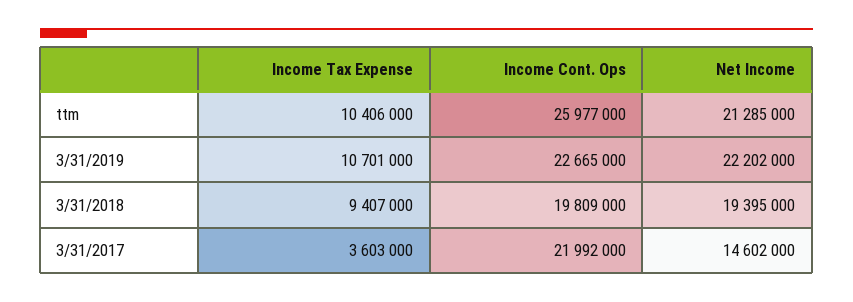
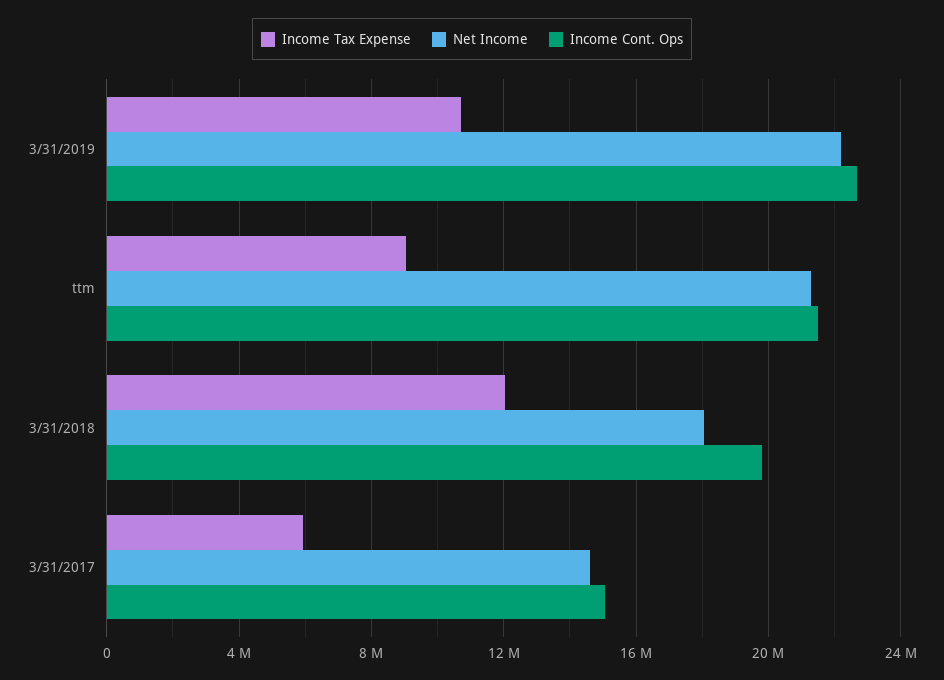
Income Tax Expense, ttm: 10406000 -> 9000000
Income Cont. Ops, ttm: 25977000 -> 21500000
Income Tax Expense, 3/31/2018: 9407000 -> 12000000
Net Income, 3/31/2018: 19395000 -> 18000000
Income Tax Expense, 3/31/2017: 3603000 -> 6000000
Income Cont. Ops, 3/31/2017: 21992000 -> 15000000

